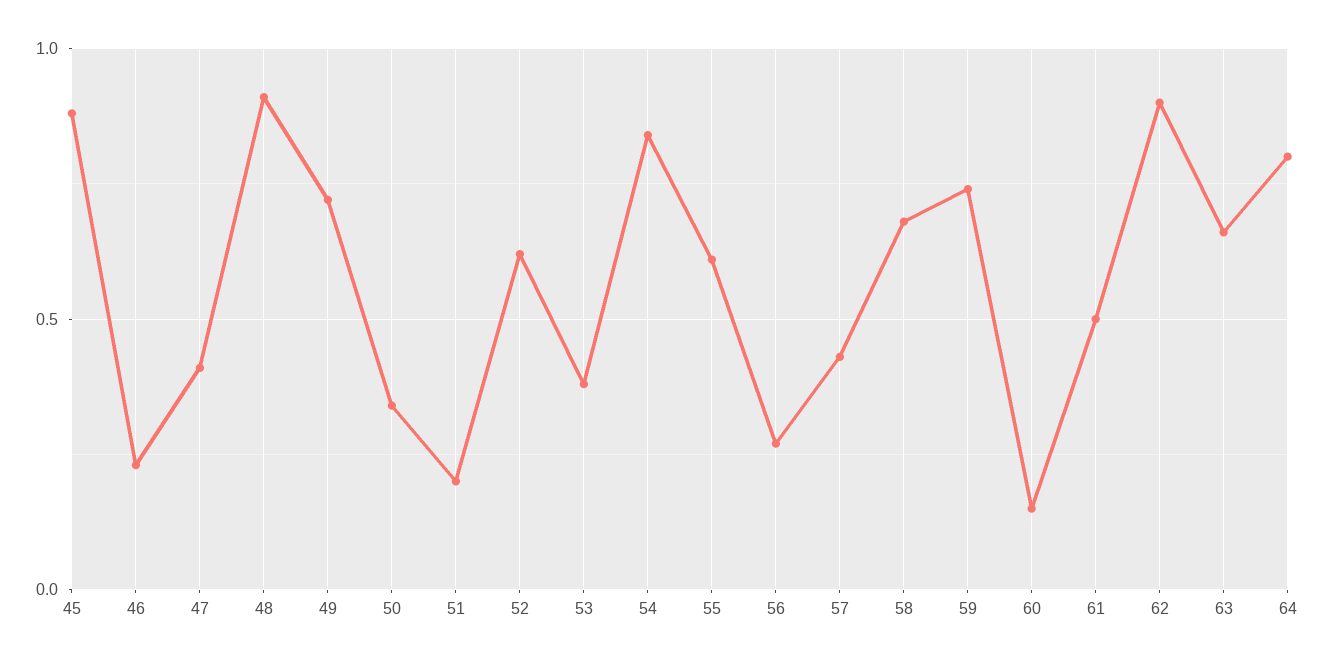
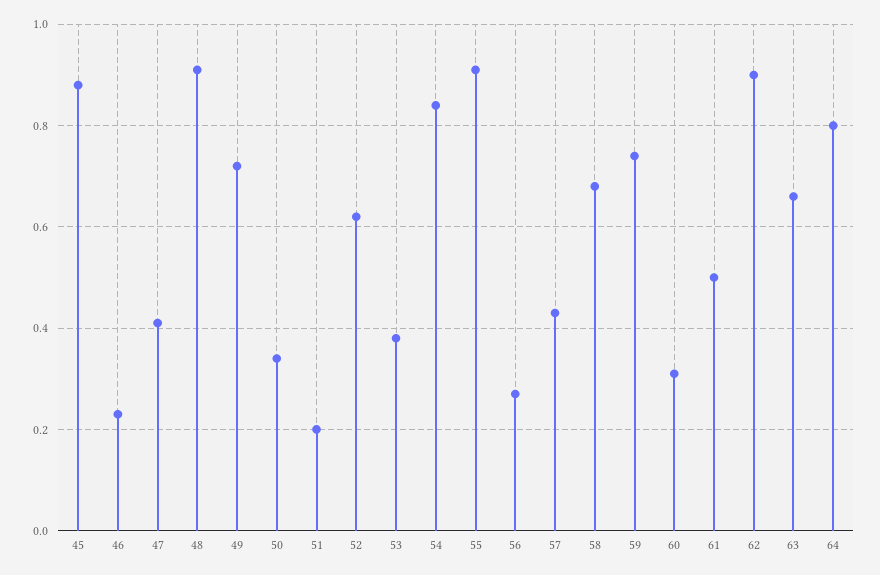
55: 0.6 -> 0.9
60: 0.15 -> 0.3

